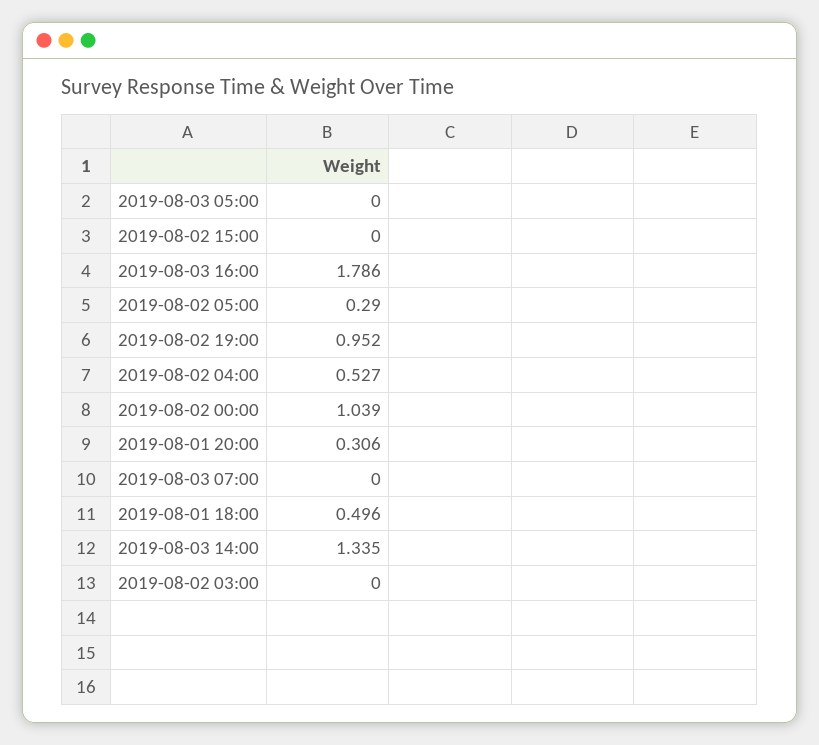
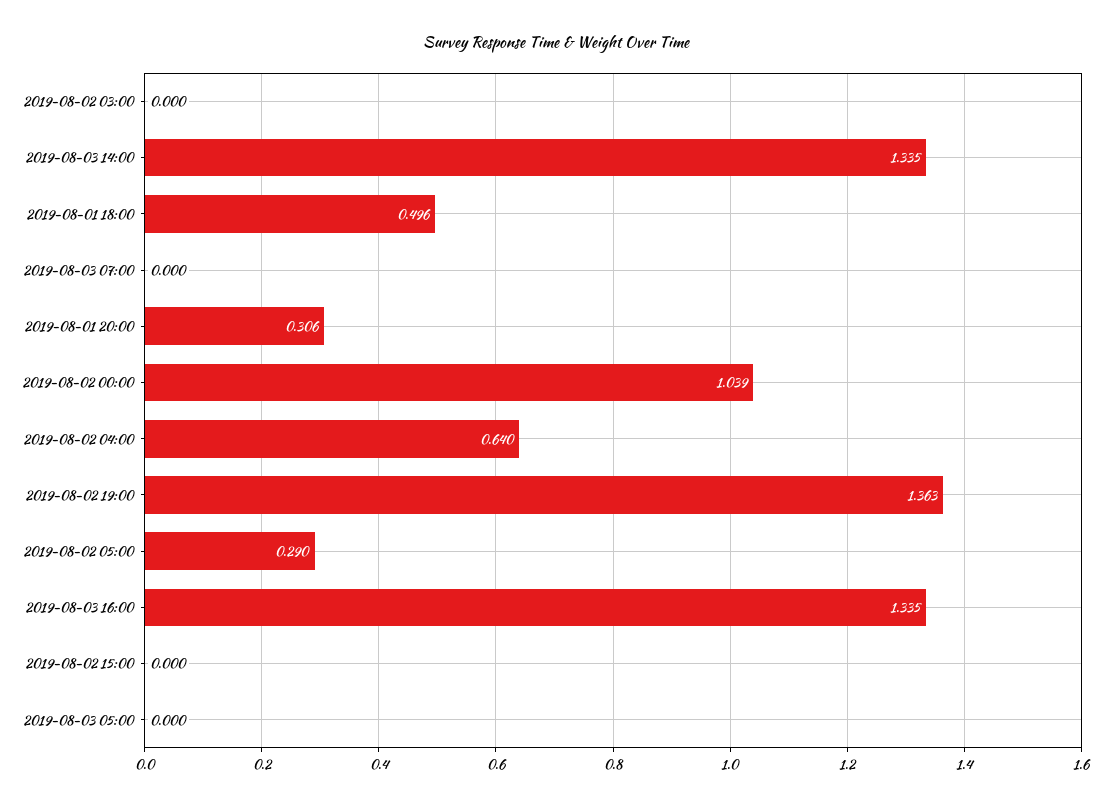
2019-08-03 16:00: 1.786 -> 1.335
2019-08-02 19:00: 0.952 -> 1.363
2019-08-02 04:00: 0.527 -> 0.64

